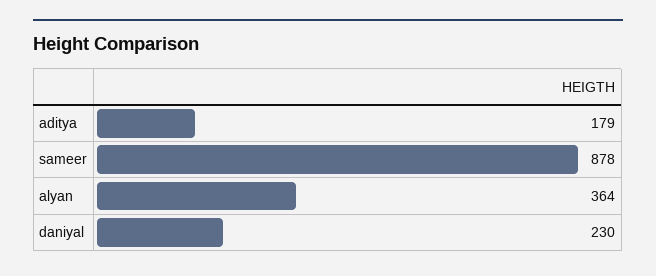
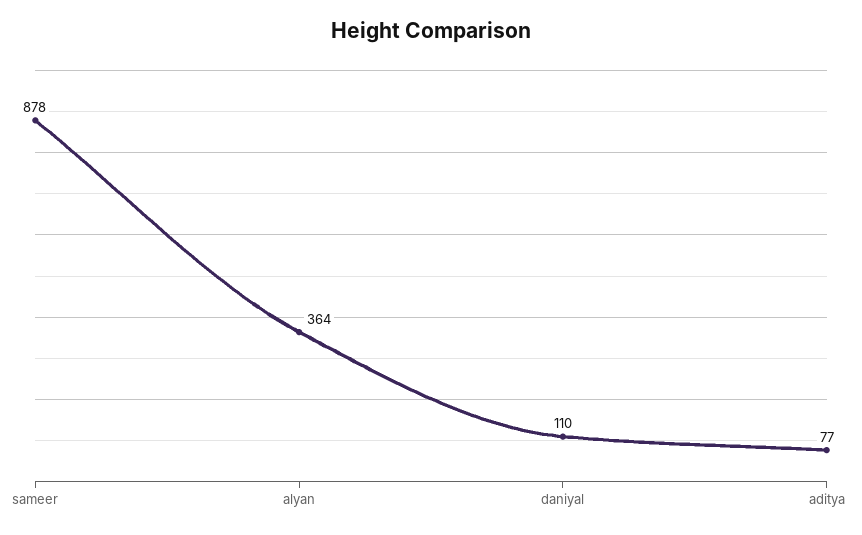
aditya: 179 -> 77
daniyal: 230 -> 110

